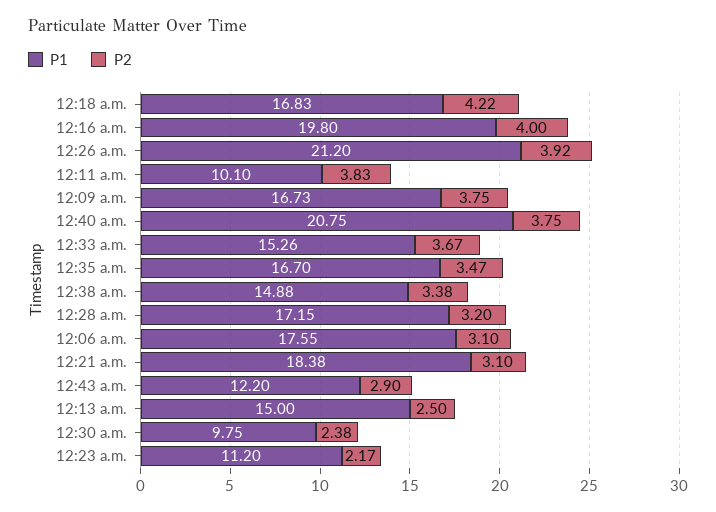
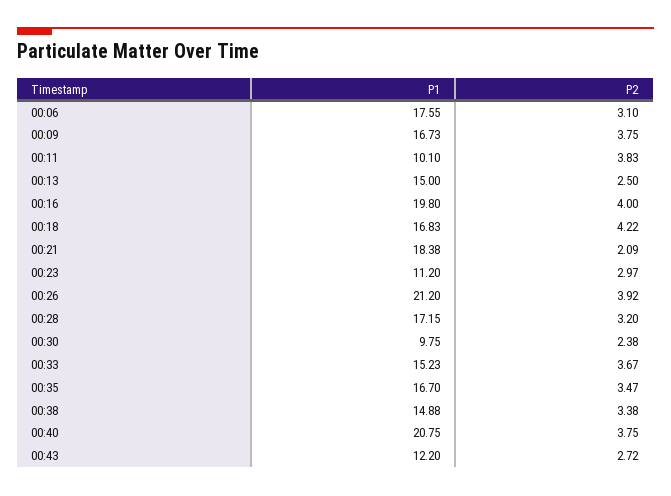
P1, 12:33 a.m.: 15.26 -> 15.23
P2, 12:21 a.m.: 3.1 -> 2.09
P2, 12:43 a.m.: 2.9 -> 2.72
P2, 12:23 a.m.: 2.17 -> 2.97

